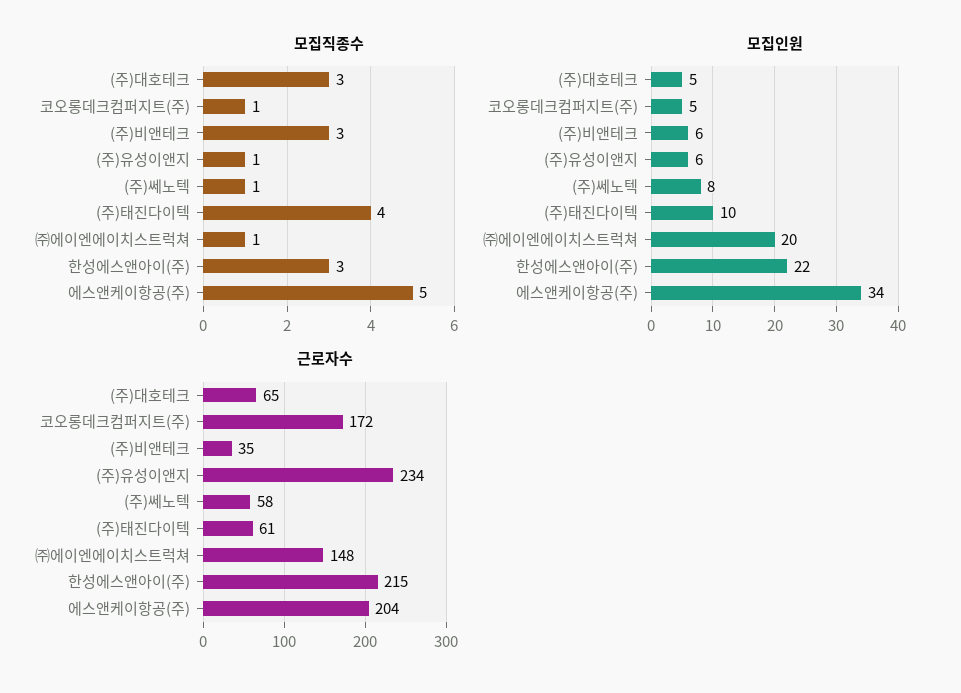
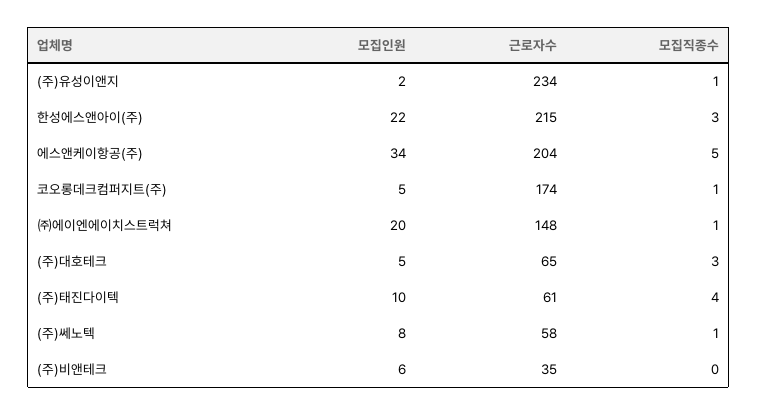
모집직종수, (주)비앤테크: 3 -> 0
모집인원, (주)유성이앤지: 6 -> 2
근로자수, 코오롱데크컴퍼지트(주): 172 -> 174

